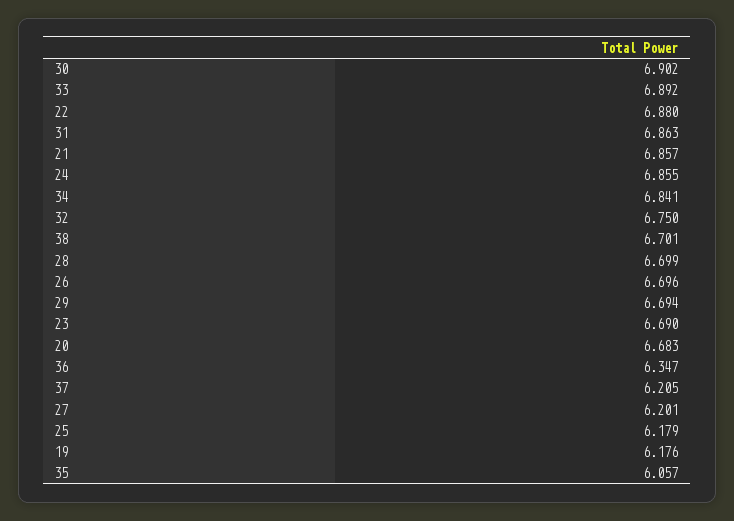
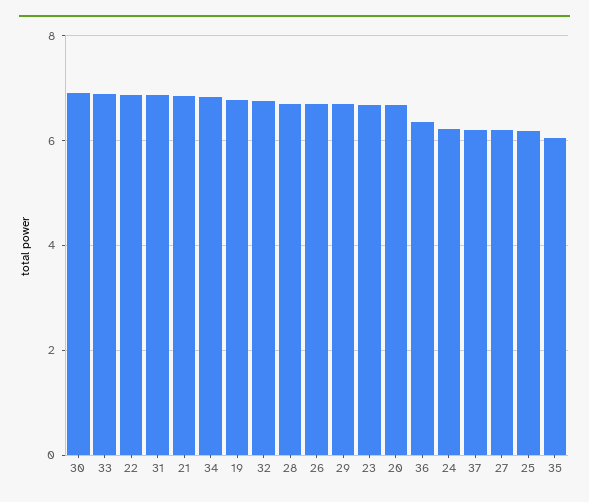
24: 6.855 -> 6.2
38: 6.701 -> none
19: 6.176 -> 6.8

